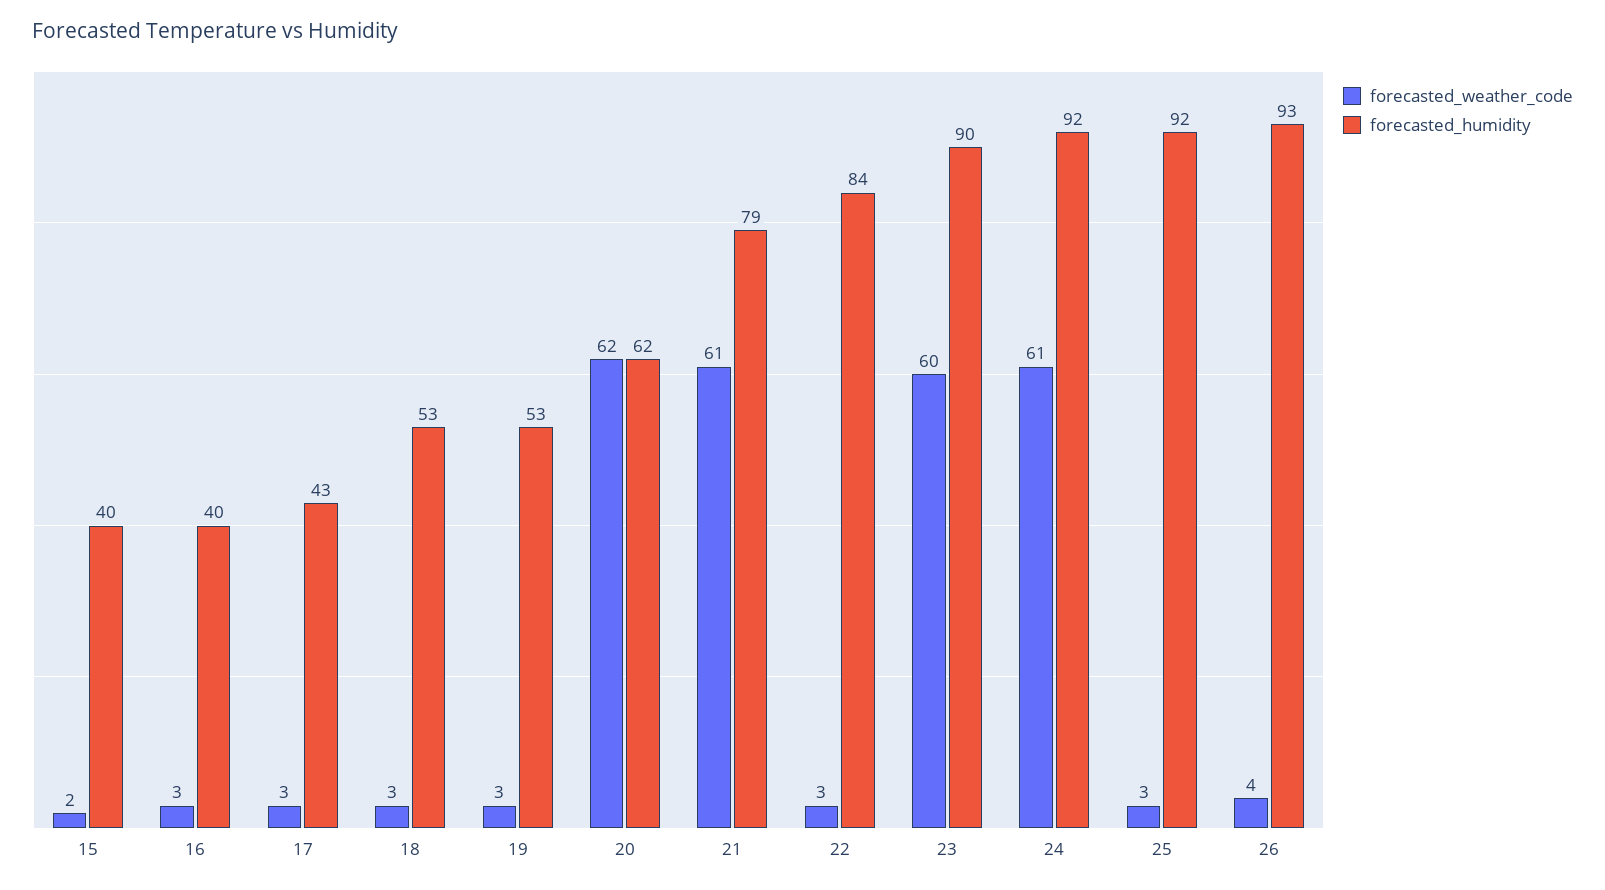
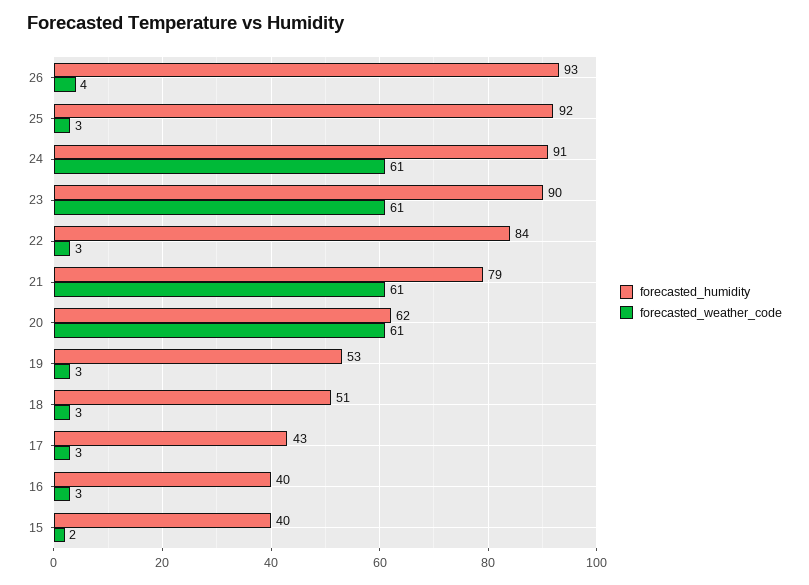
forecasted_humidity, 18: 53 -> 51
forecasted_weather_code, 20: 62 -> 61
forecasted_weather_code, 23: 60 -> 61
forecasted_humidity, 24: 92 -> 91

